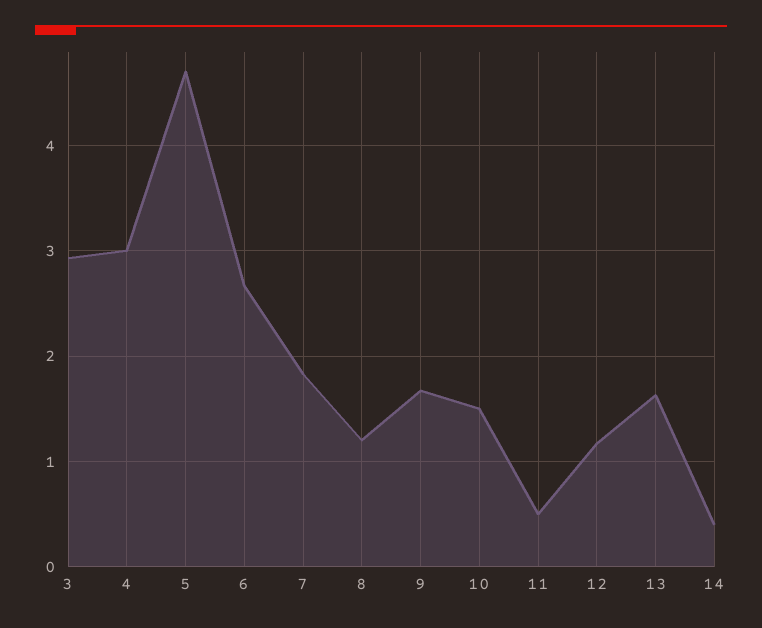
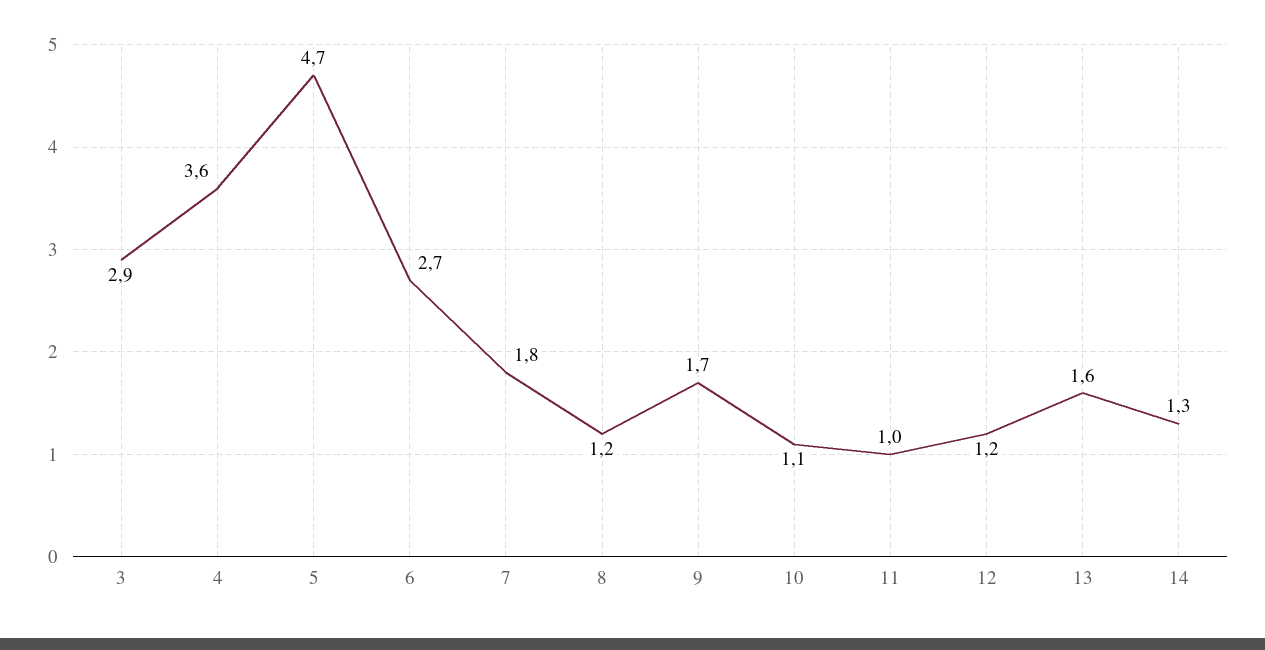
4: 3 -> 3.6
10: 1.5 -> 1.1
11: 0.5 -> 1
14: 0.4 -> 1.3

